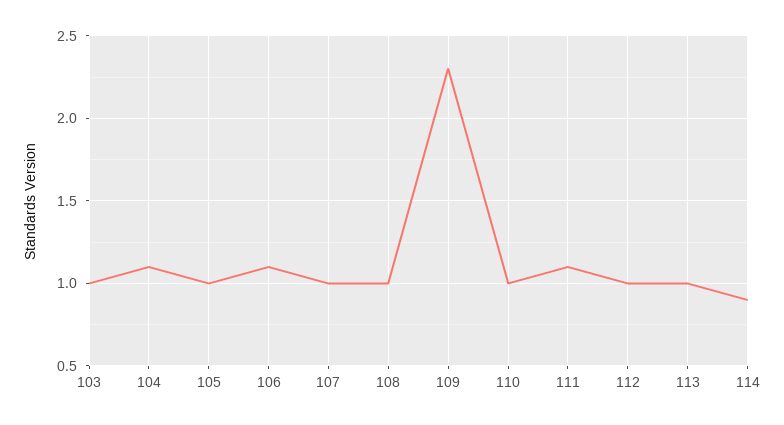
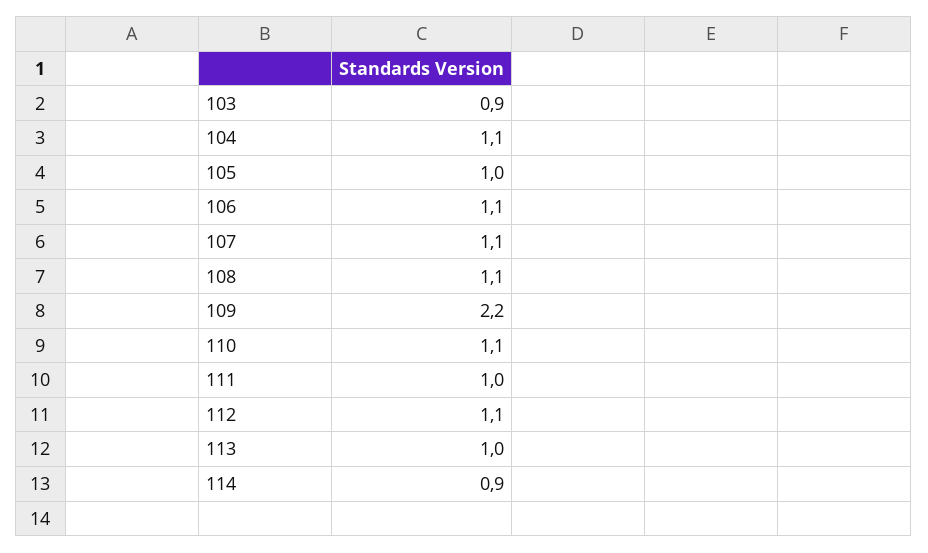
103: 1 -> 0.9
107: 1 -> 1.1
108: 1 -> 1.1
109: 2.3 -> 2.2
110: 1 -> 1.1
111: 1.1 -> 1
112: 1 -> 1.1

